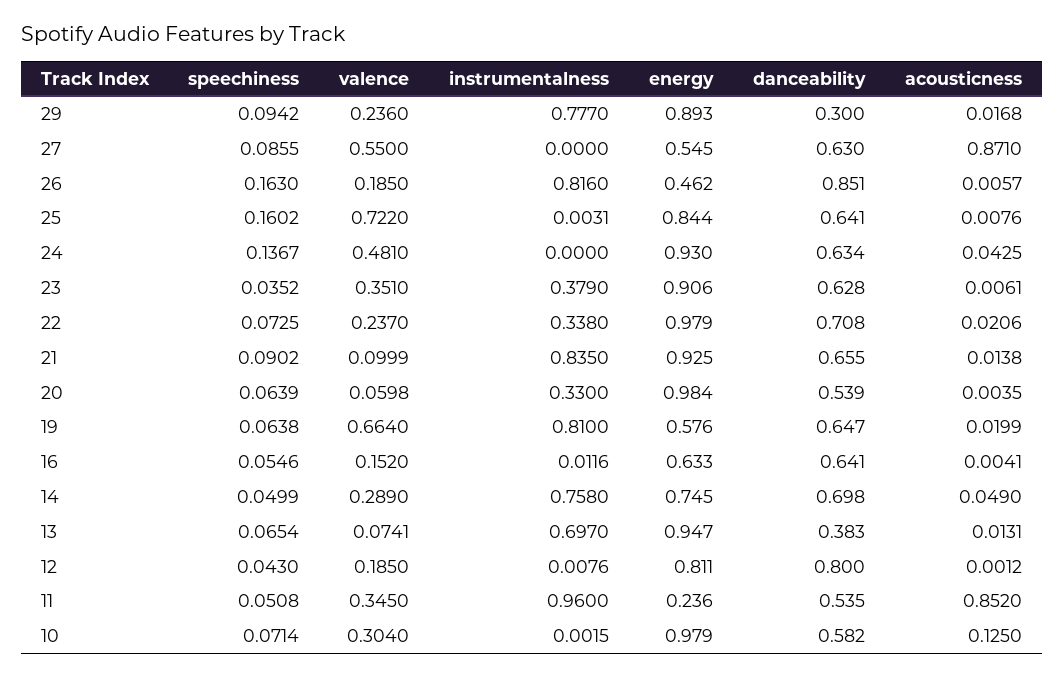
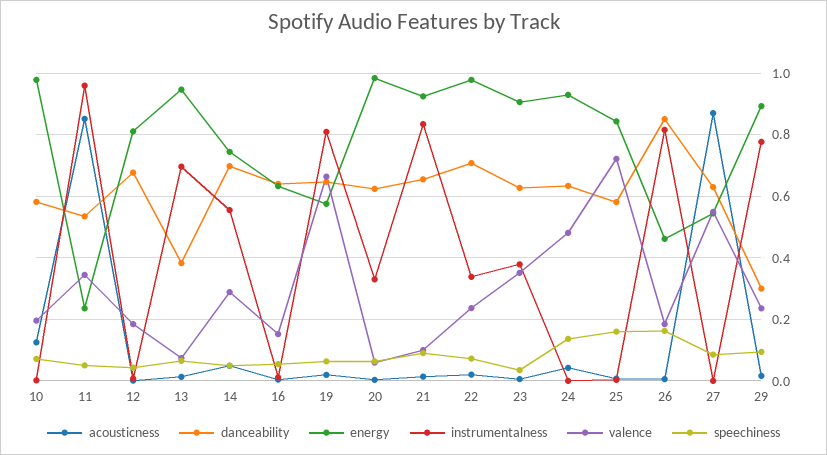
danceability, 25: 0.641 -> 0.58
danceability, 20: 0.539 -> 0.62
instrumentalness, 14: 0.758 -> 0.56
danceability, 12: 0.8 -> 0.68
valence, 10: 0.304 -> 0.2

